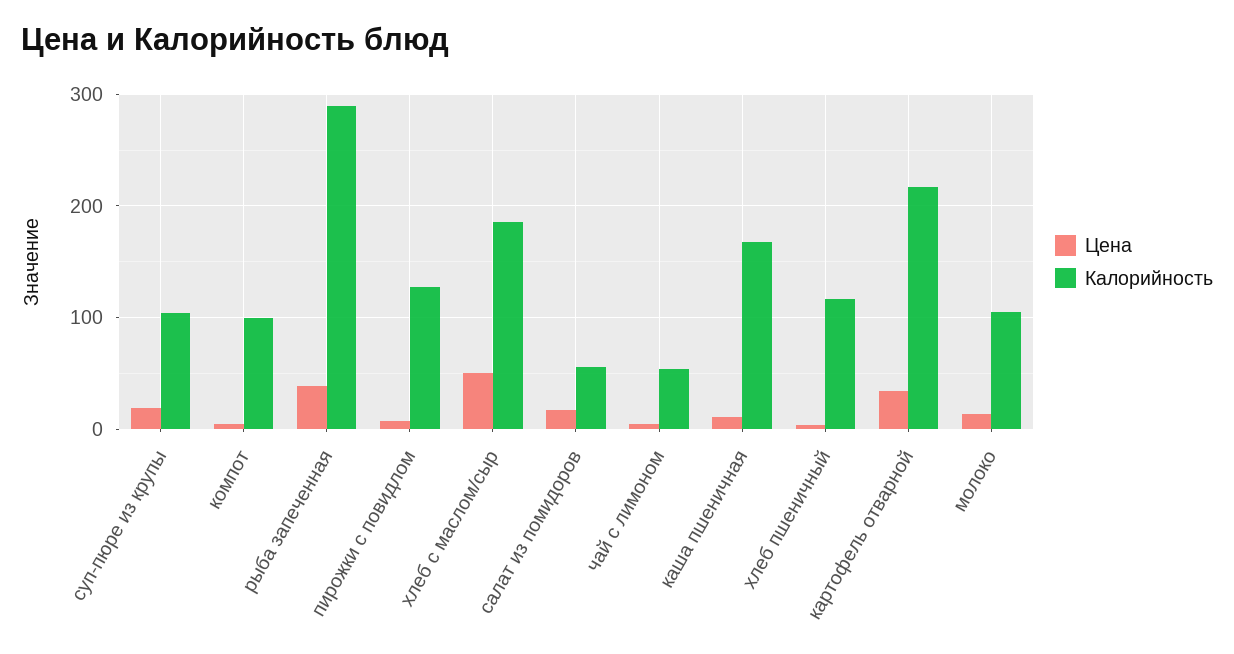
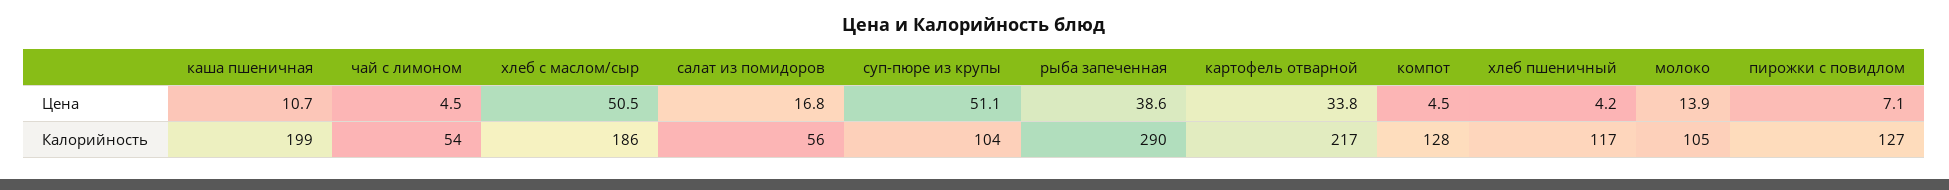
Цена, суп-пюре из крупы: 20 -> 51.1
Калорийность, компот: 100 -> 128
Калорийность, каша пшеничная: 170 -> 199

